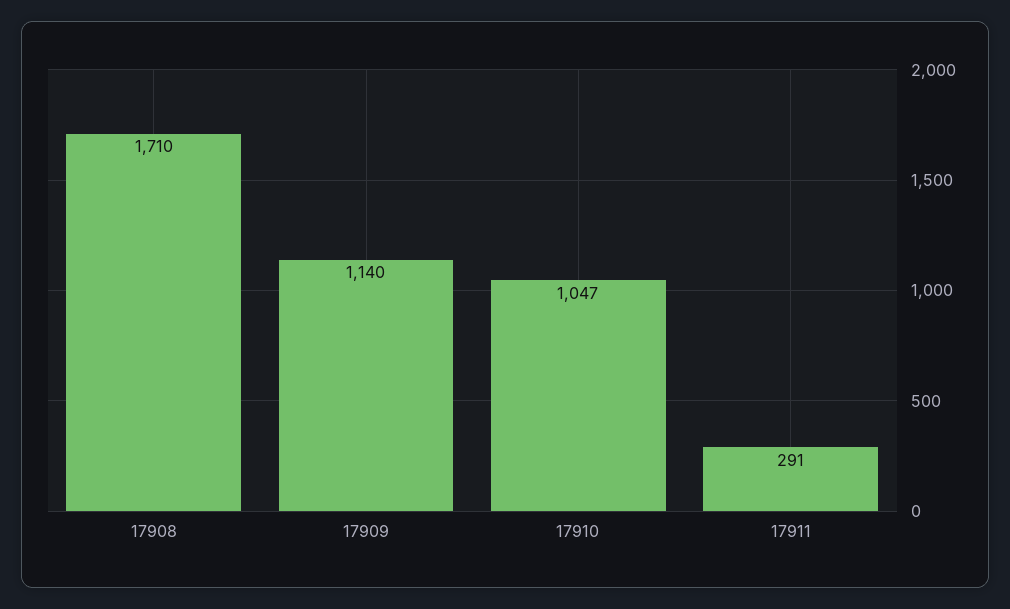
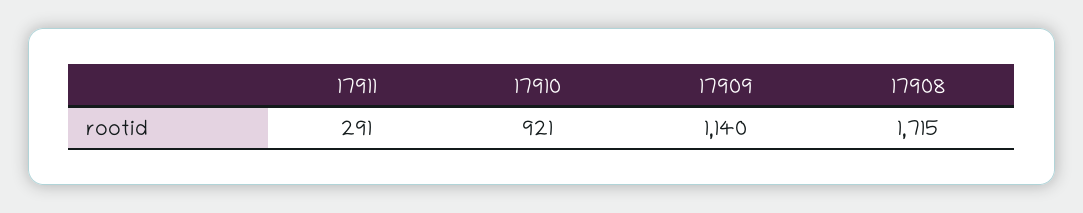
17908: 1710 -> 1715
17910: 1047 -> 921

